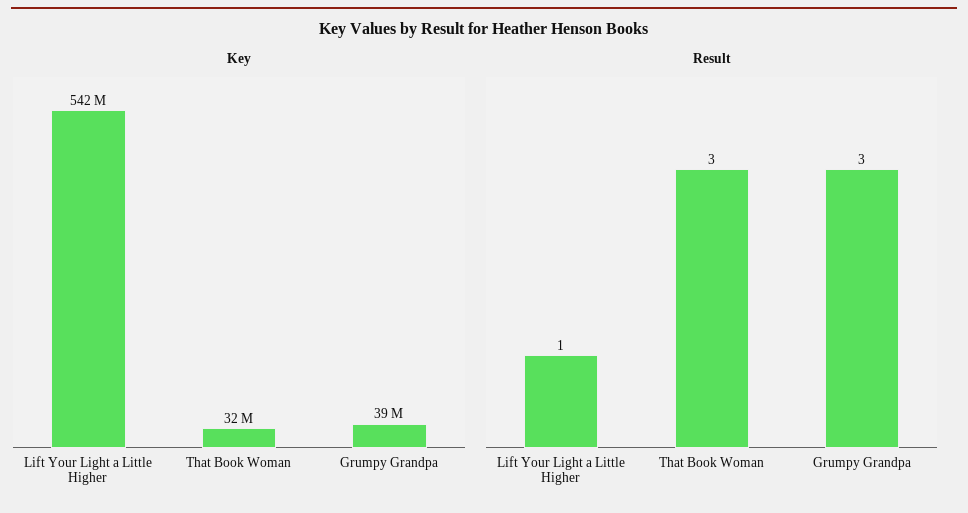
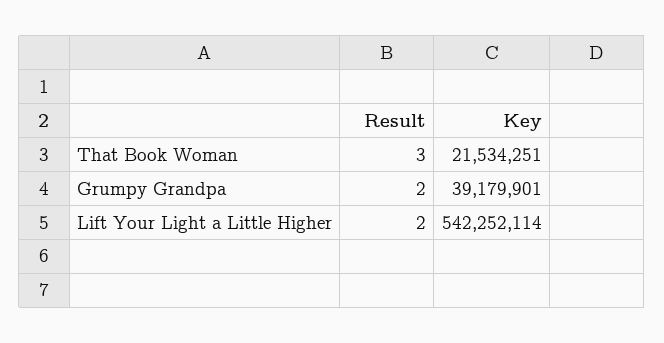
Key, That Book Woman: 32000000 -> 21534251
Result, Lift Your Light a Little Higher: 1 -> 2
Result, Grumpy Grandpa: 3 -> 2

